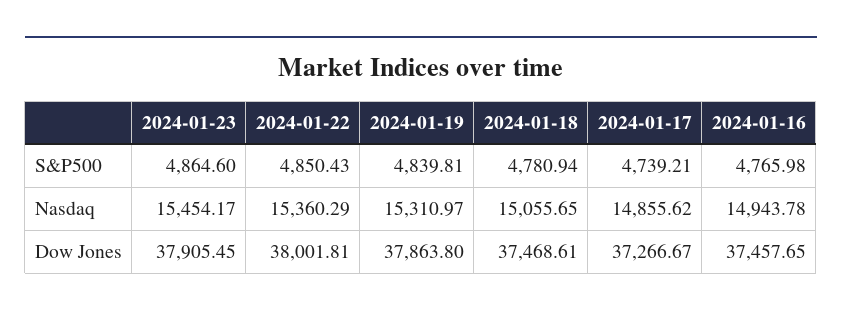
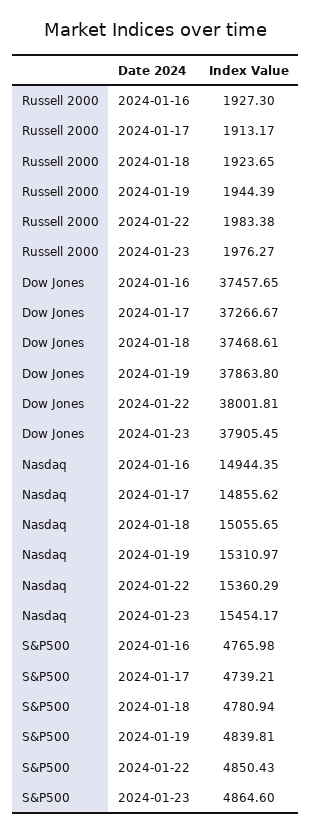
2024-01-16, Nasdaq: 14943.78 -> 14944.35
2024-01-16, Russell 2000: none -> 1927.3
2024-01-17, Russell 2000: none -> 1913.17
2024-01-18, Russell 2000: none -> 1923.65
2024-01-19, Russell 2000: none -> 1944.39
2024-01-22, Russell 2000: none -> 1983.38
2024-01-23, Russell 2000: none -> 1976.27

